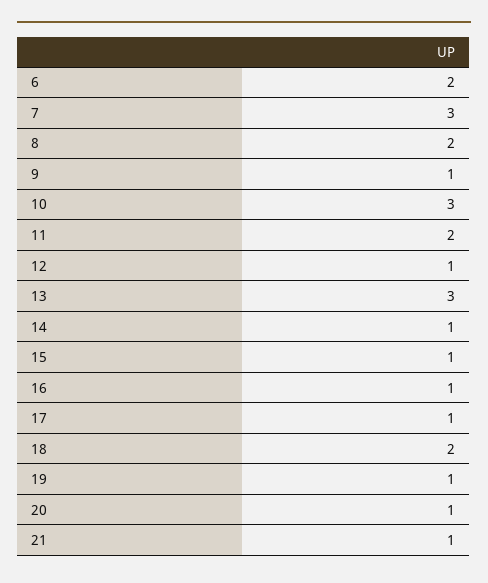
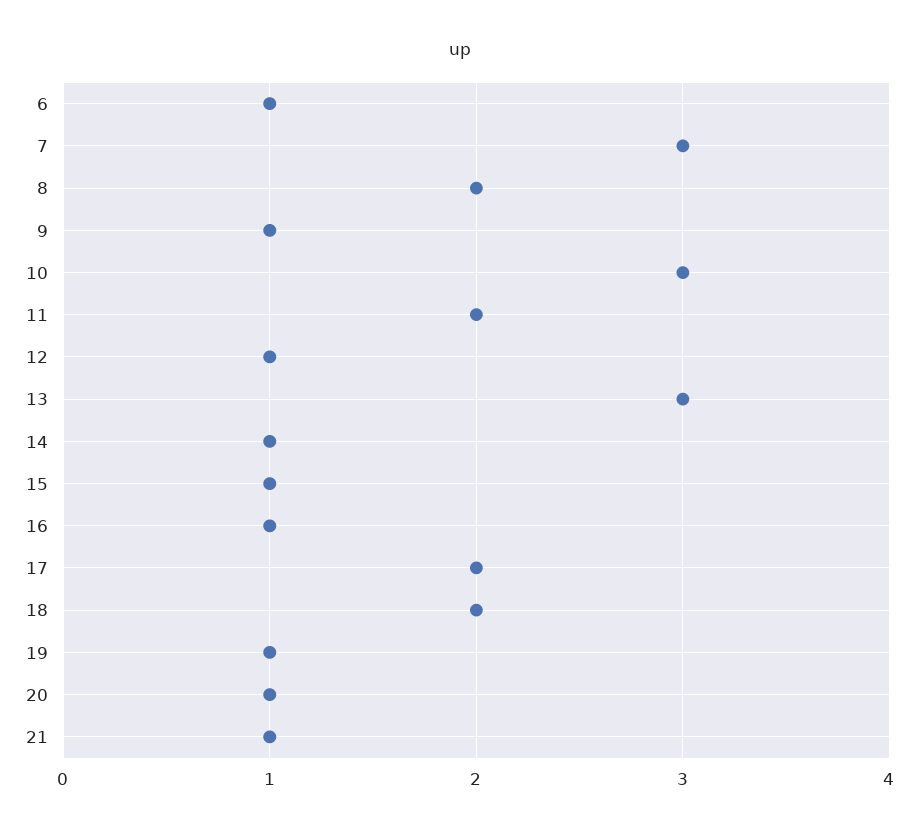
6: 2 -> 1
17: 1 -> 2

